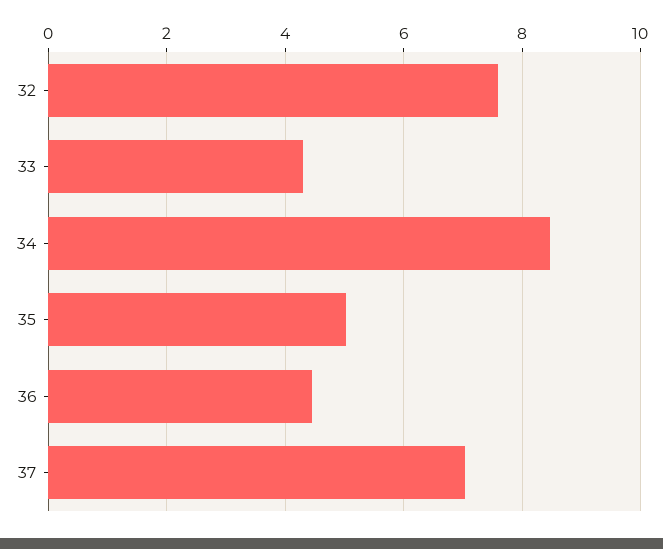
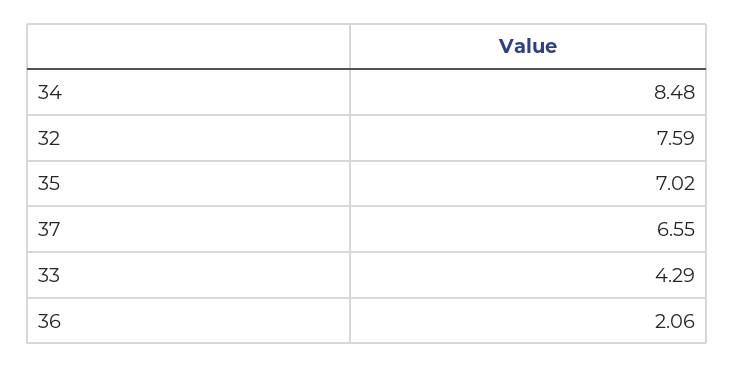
35: 5 -> 7.02
36: 4.4 -> 2.06
37: 7 -> 6.55

